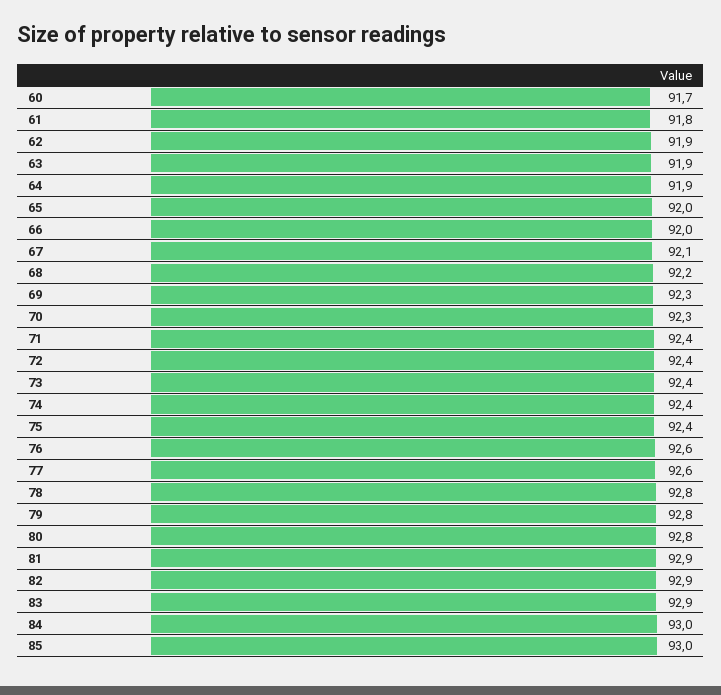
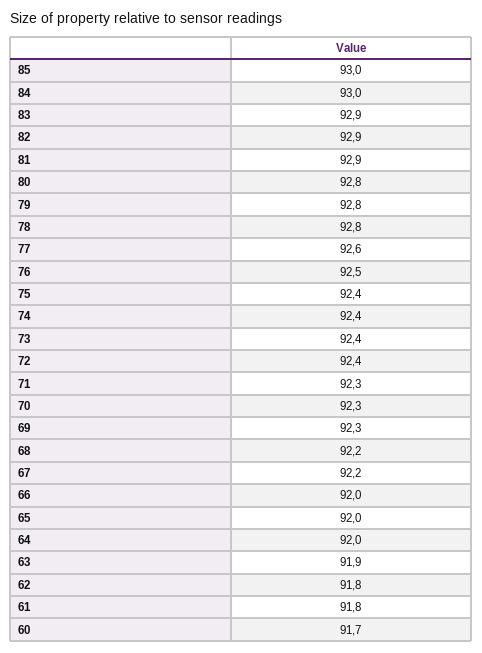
62: 91.9 -> 91.8
64: 91.9 -> 92
67: 92.1 -> 92.2
71: 92.4 -> 92.3
76: 92.6 -> 92.5

